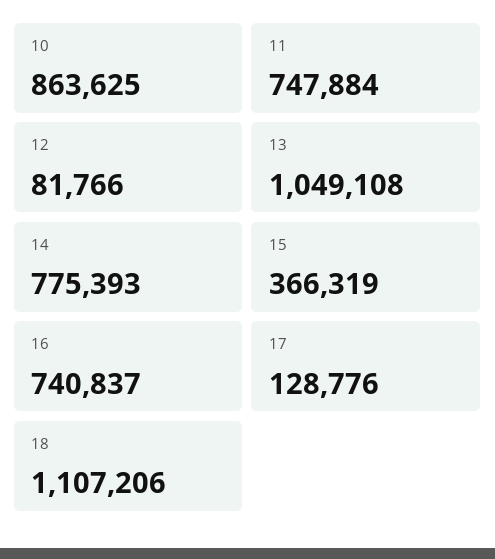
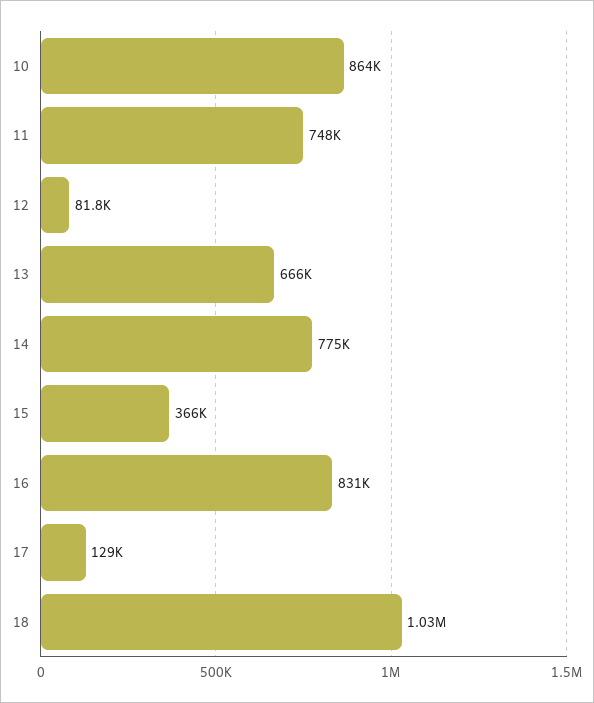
13: 1049108 -> 666000
16: 740837 -> 831000
18: 1107206 -> 1030000

